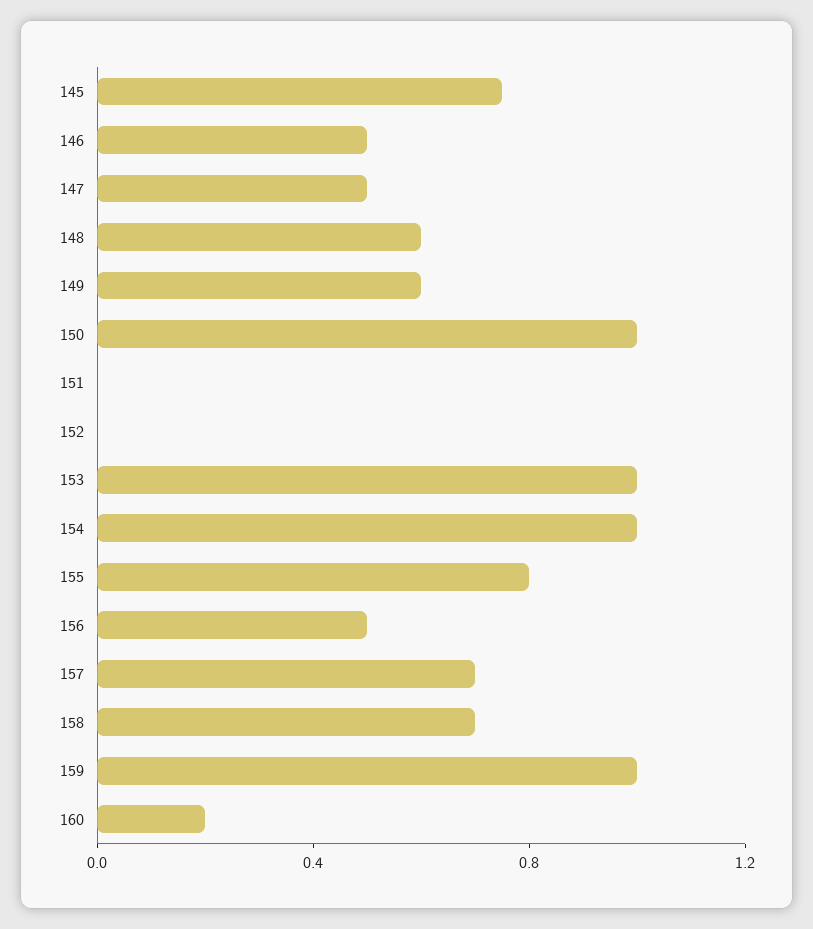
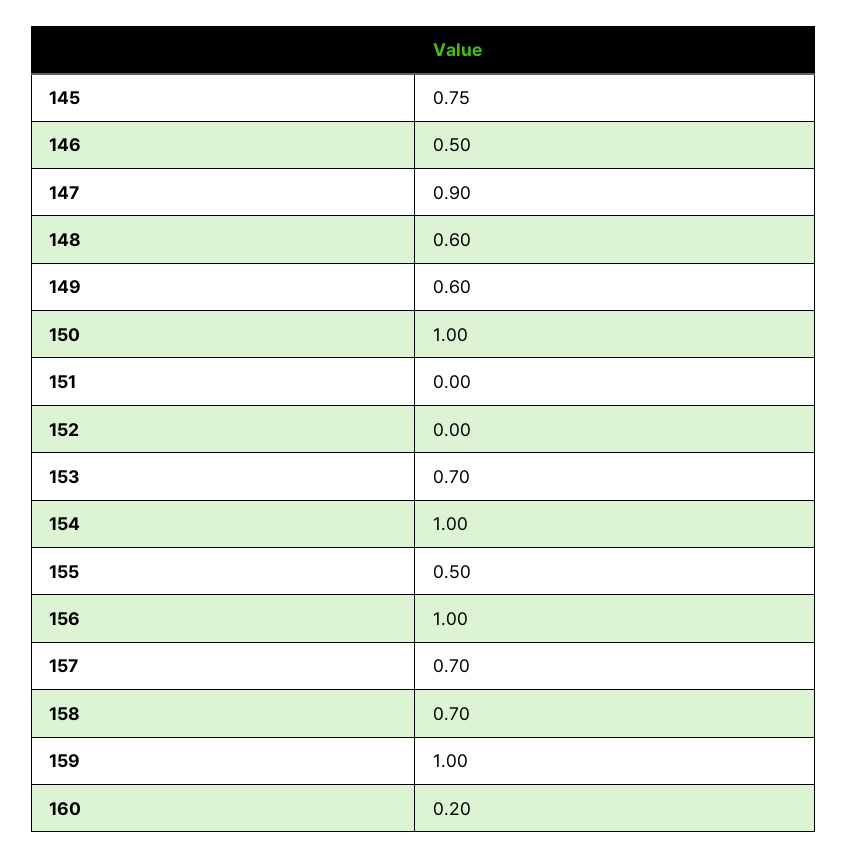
147: 0.5 -> 0.9
153: 1 -> 0.7
155: 0.8 -> 0.5
156: 0.5 -> 1

